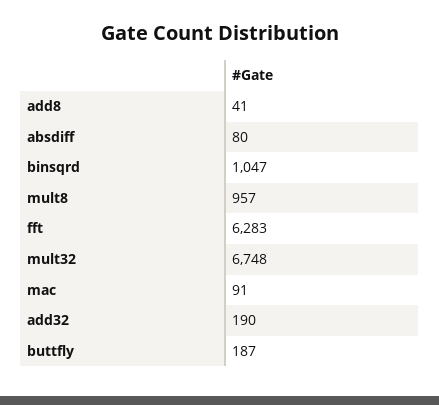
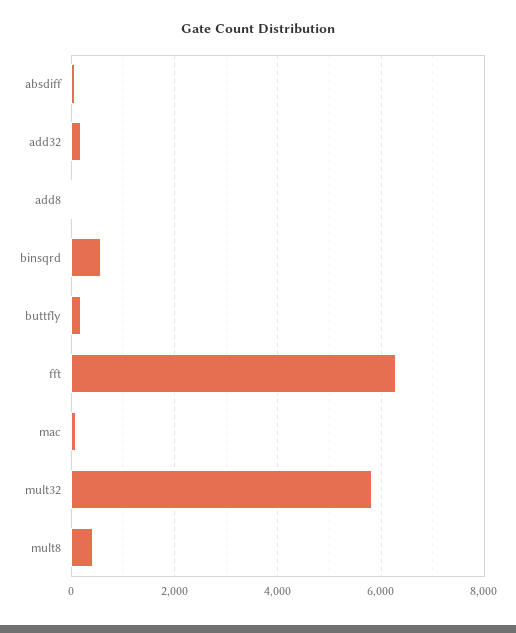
binsqrd: 1047 -> 600
mult8: 957 -> 400
mult32: 6748 -> 5800

